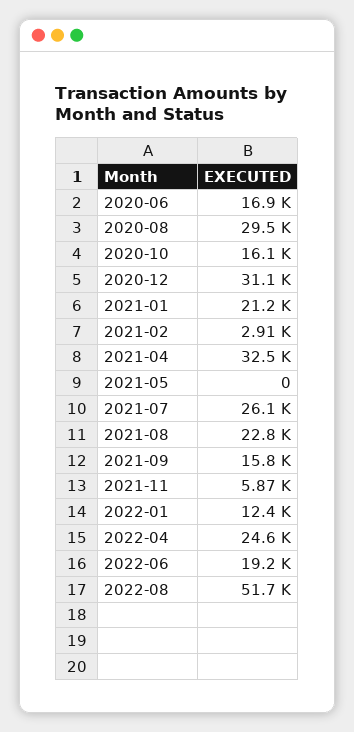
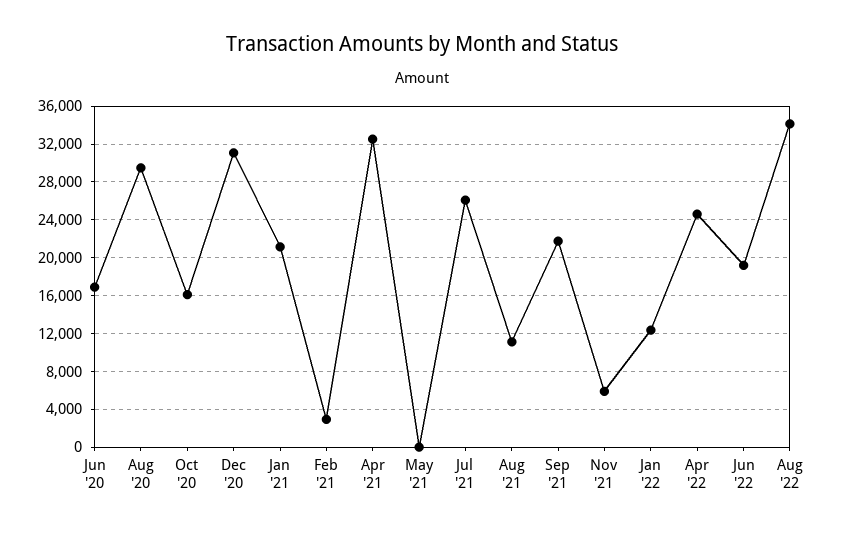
2021-08: 22800 -> 11000
2021-09: 15800 -> 22000
2022-08: 51700 -> 34000

